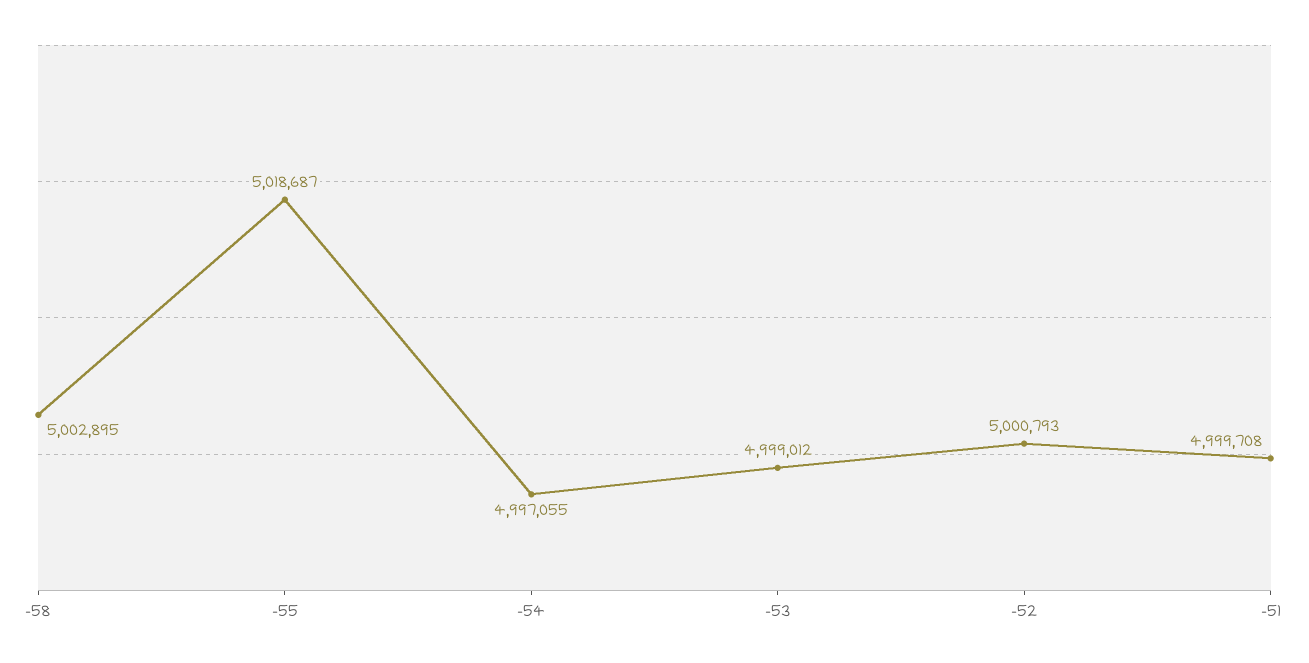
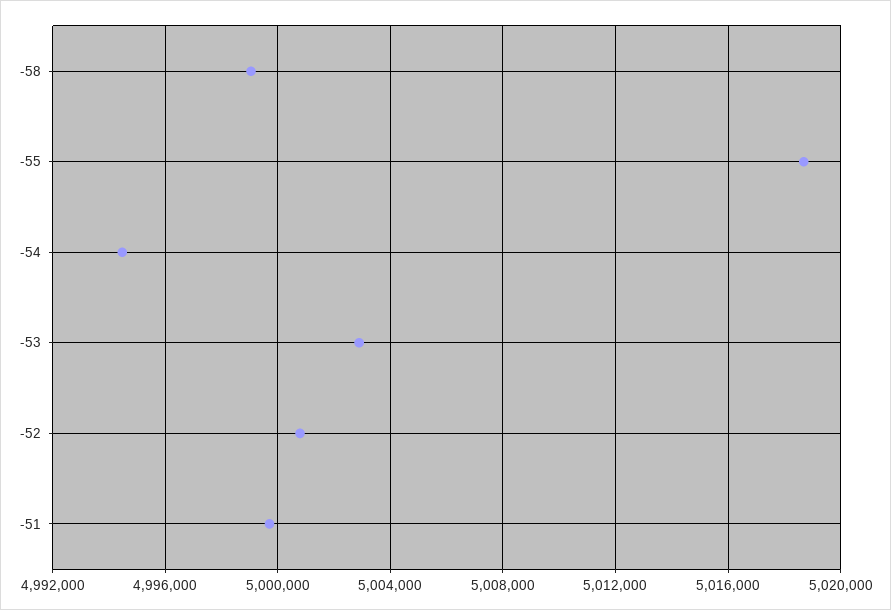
-58: 5002895 -> 4999000
-54: 4997055 -> 4994500
-53: 4999012 -> 5003000

